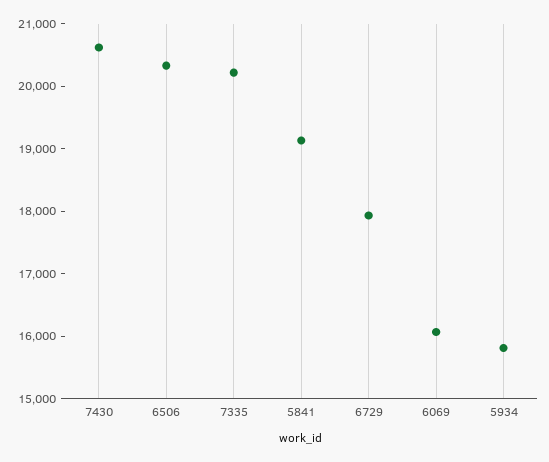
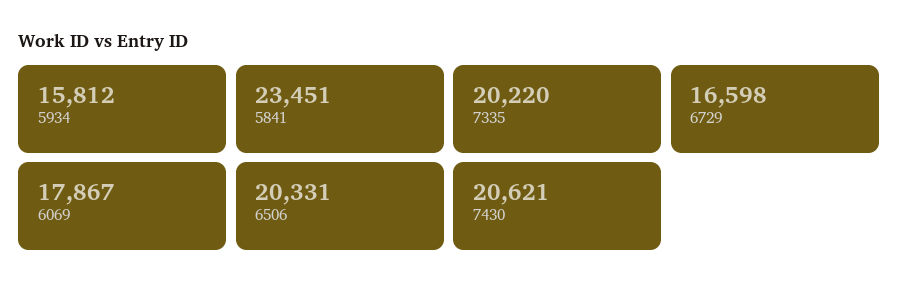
5841: 19200 -> 23451
6729: 18000 -> 16598
6069: 16000 -> 17867

